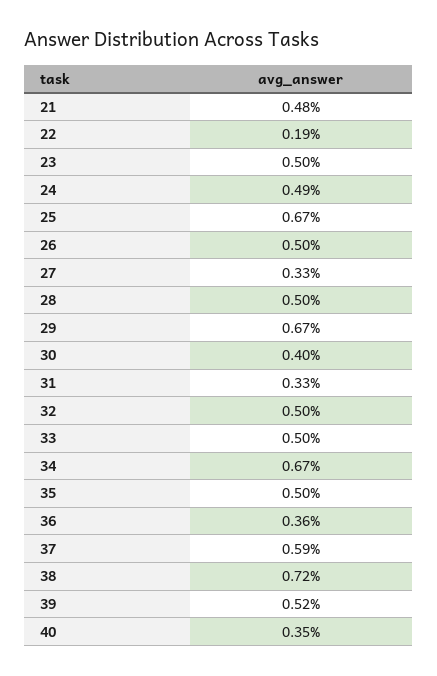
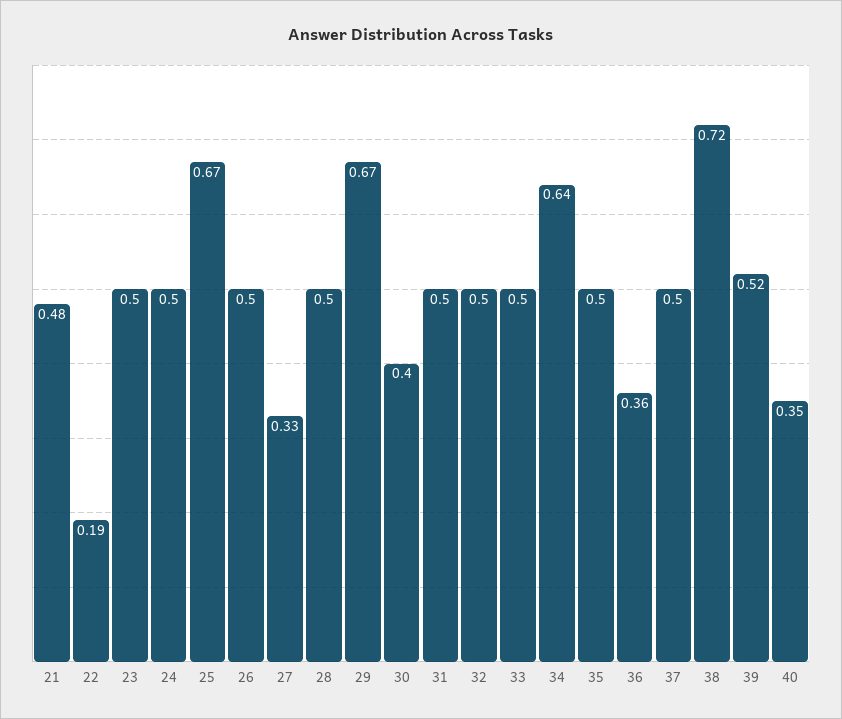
24: 0.49 -> 0.5
31: 0.33 -> 0.5
34: 0.67 -> 0.64
37: 0.59 -> 0.5

